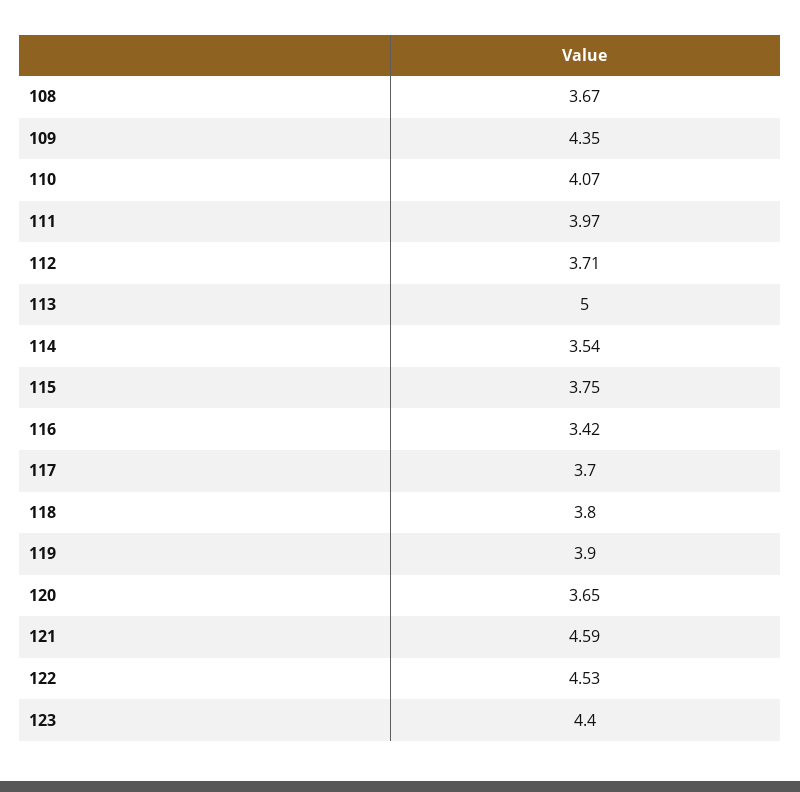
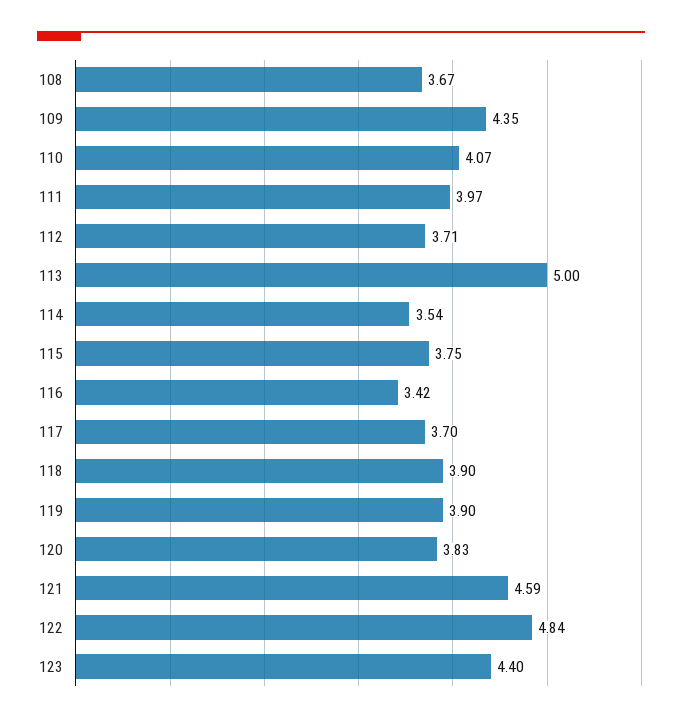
118: 3.8 -> 3.9
120: 3.65 -> 3.83
122: 4.53 -> 4.84

